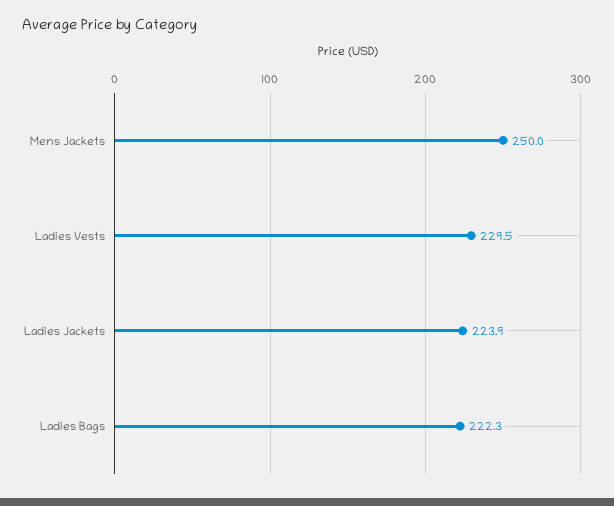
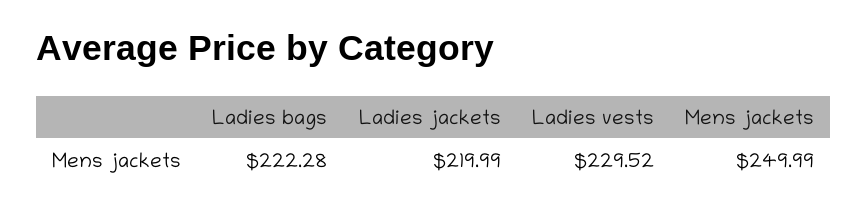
Ladies Jackets: 223.9 -> 219.99

